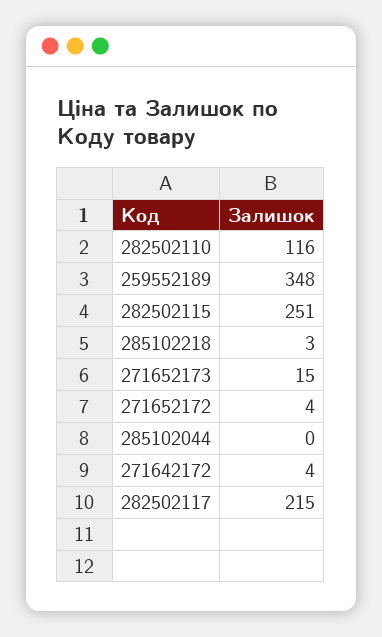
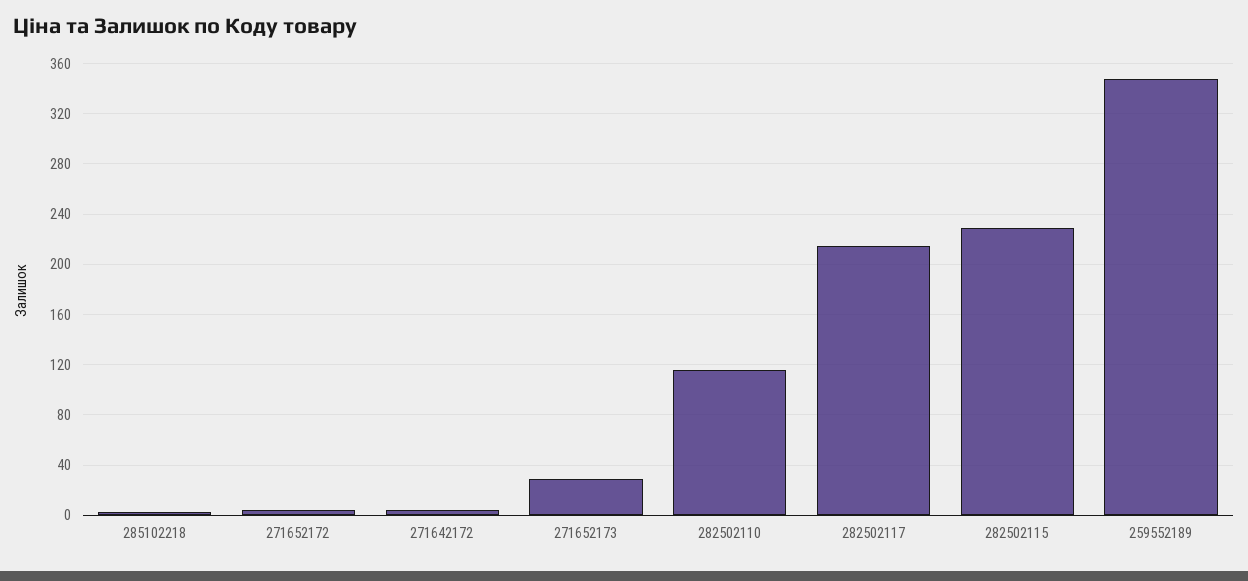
282502115: 251 -> 230
271652173: 15 -> 30
285102044: 0 -> none

